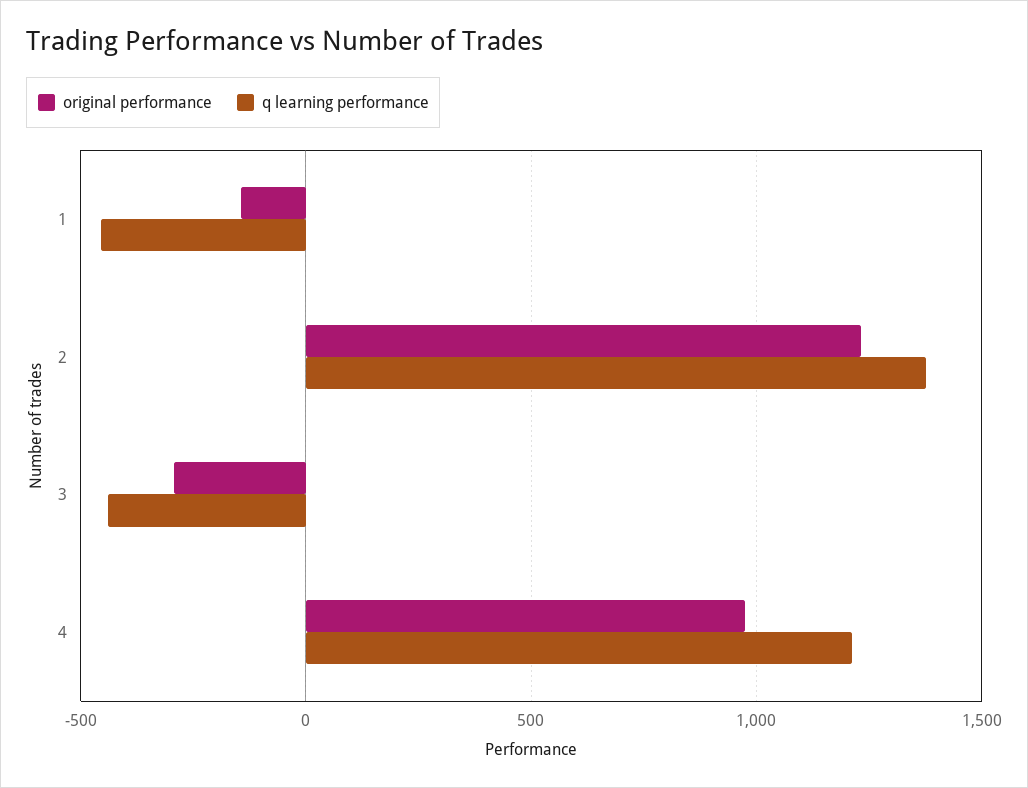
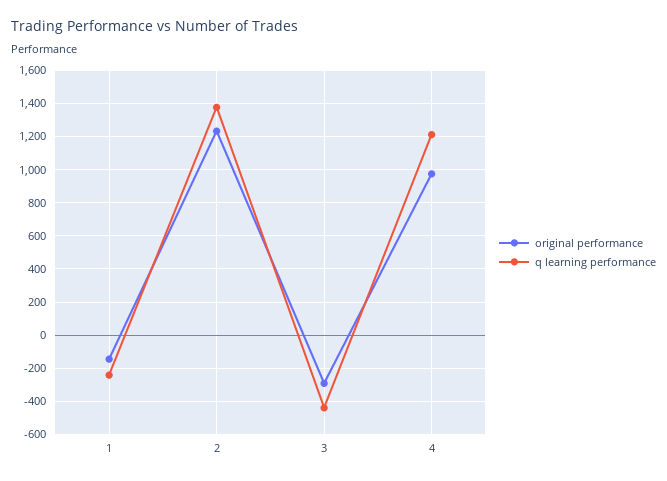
q learning performance, 1: -450 -> -250

